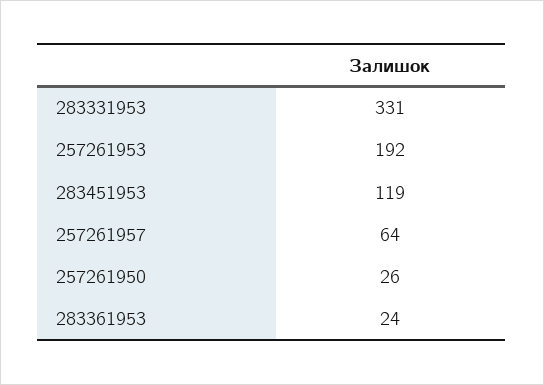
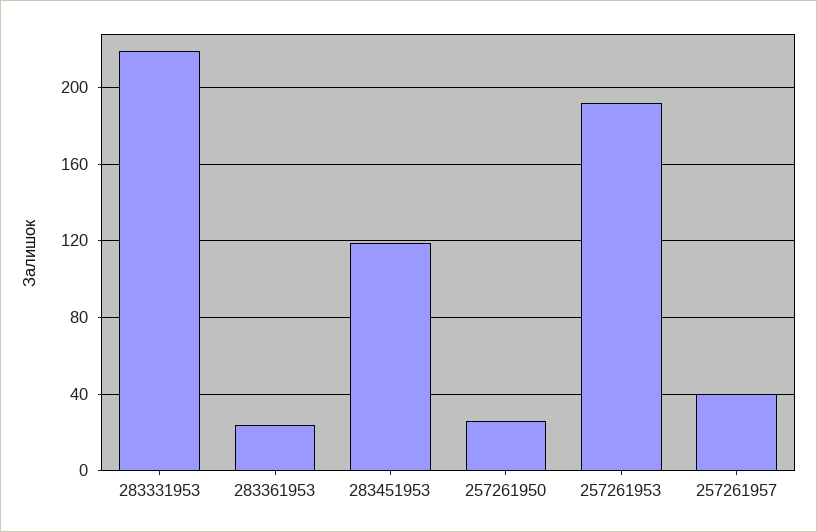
283331953: 331 -> 220
257261957: 64 -> 40

